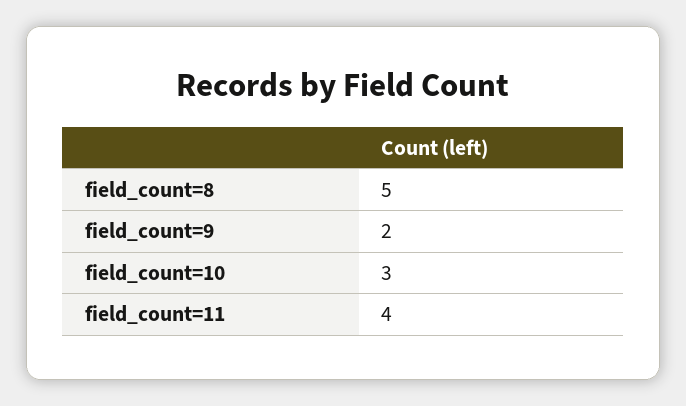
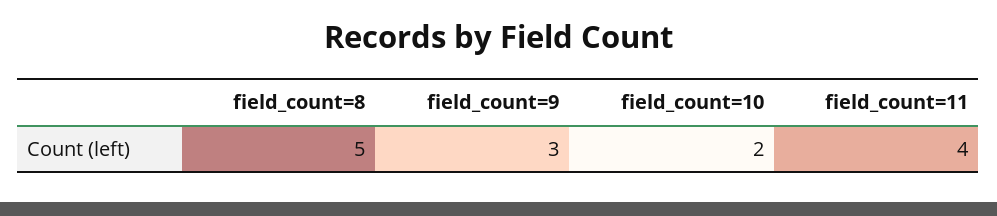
field_count=9: 2 -> 3
field_count=10: 3 -> 2

